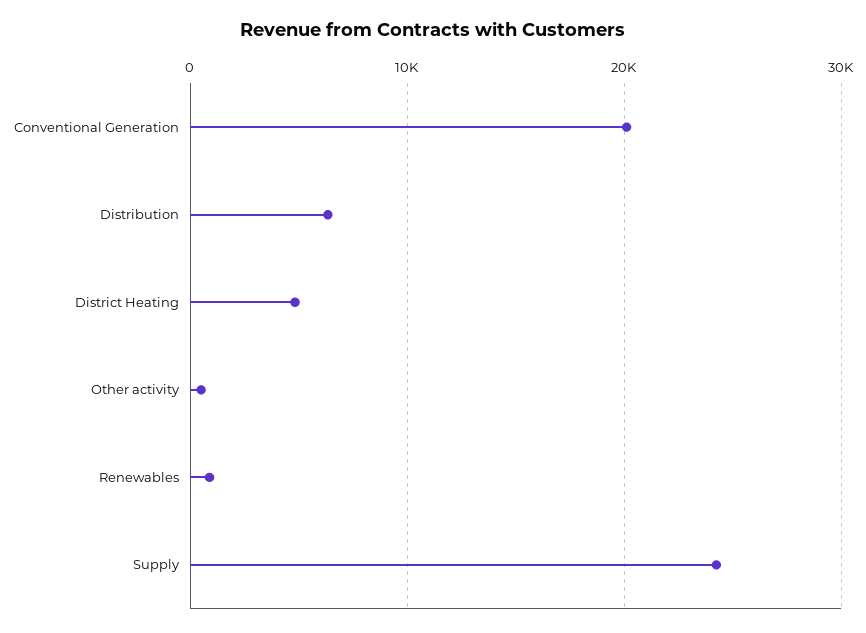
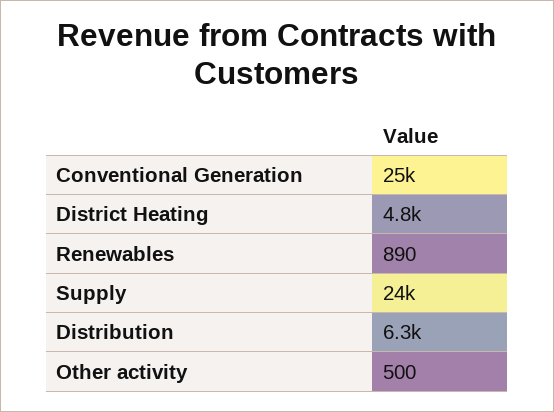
Conventional Generation: 20000 -> 25000

